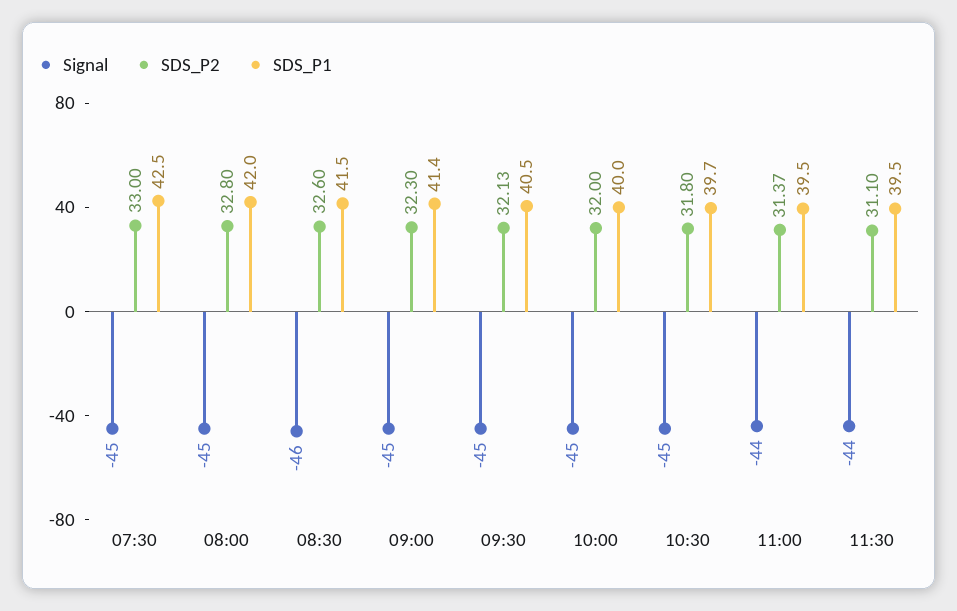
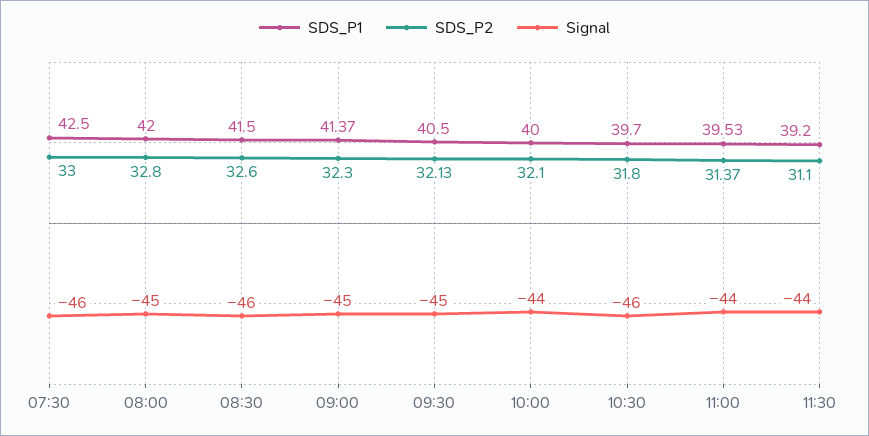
Signal, 07:30: -45 -> -46
Signal, 10:00: -45 -> -44
SDS_P2, 10:00: 32 -> 32.1
Signal, 10:30: -45 -> -46
SDS_P1, 11:30: 39.5 -> 39.2

